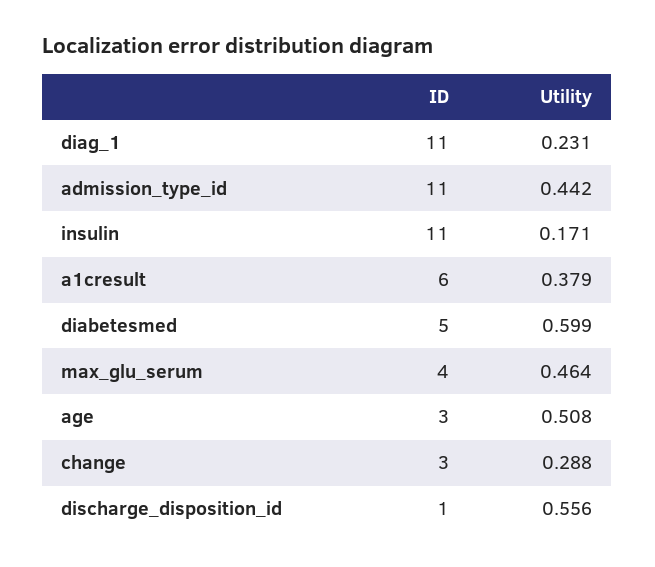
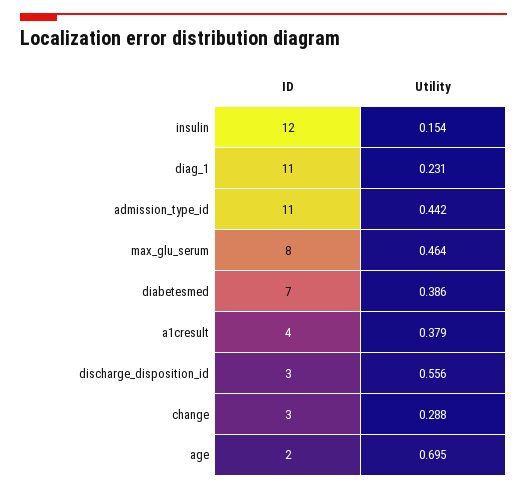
ID, insulin: 11 -> 12
Utility, insulin: 0.171 -> 0.154
ID, a1cresult: 6 -> 4
ID, diabetesmed: 5 -> 7
Utility, diabetesmed: 0.599 -> 0.386
ID, max_glu_serum: 4 -> 8
ID, age: 3 -> 2
Utility, age: 0.508 -> 0.695
ID, discharge_disposition_id: 1 -> 3

